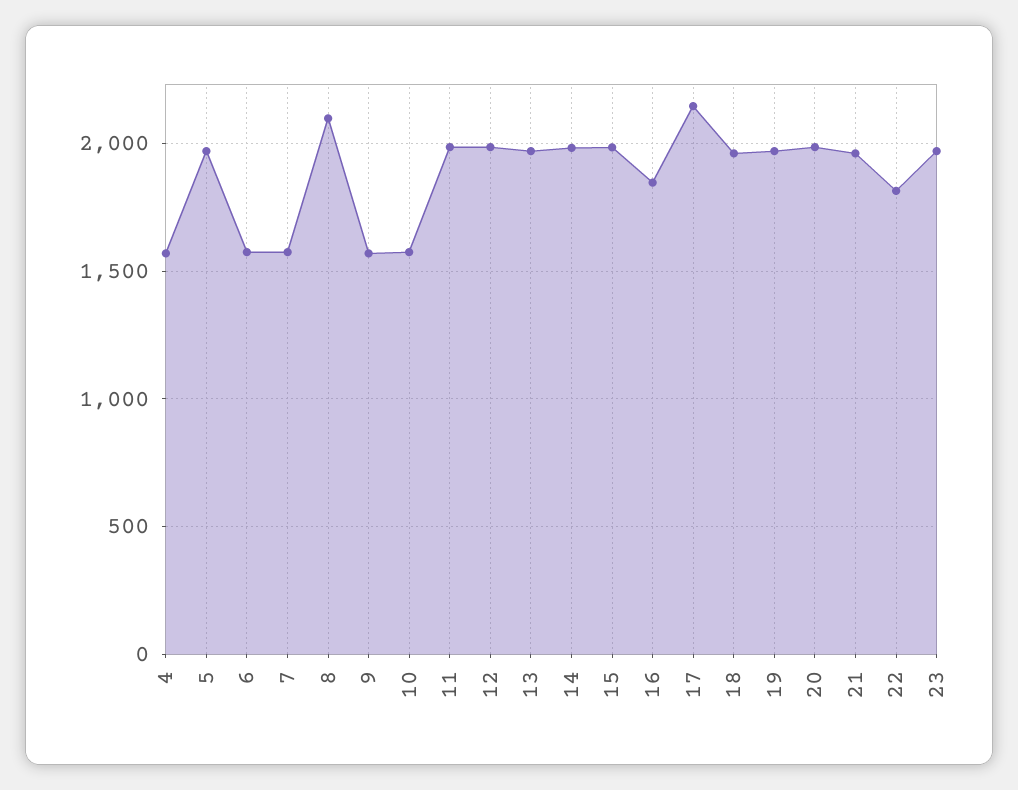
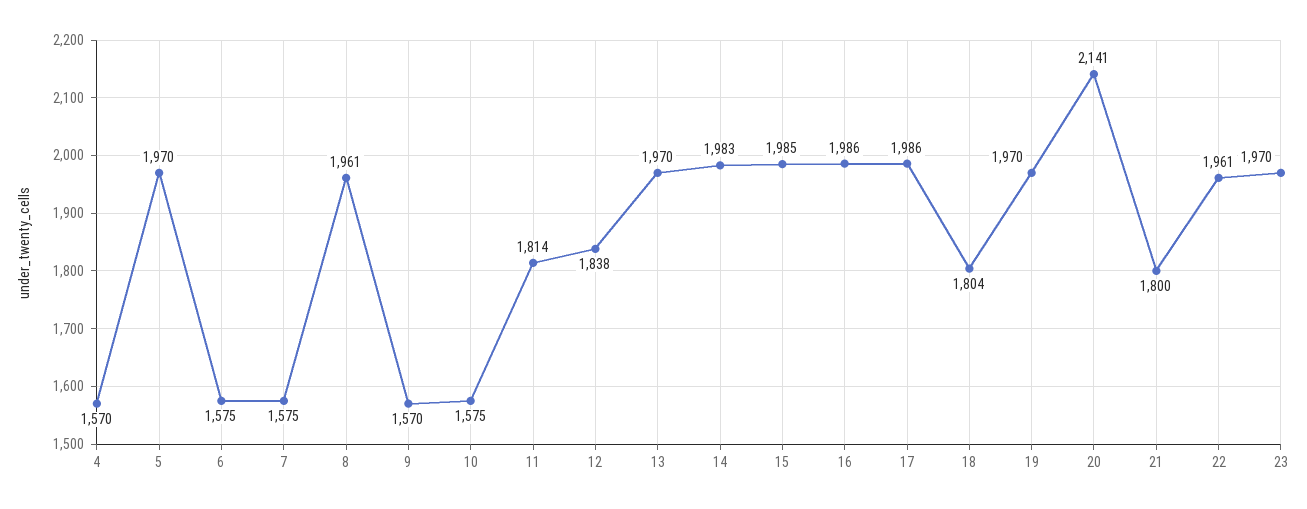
8: 2100 -> 1961
11: 2000 -> 1814
12: 2000 -> 1838
16: 1850 -> 1986
17: 2150 -> 1986
18: 1950 -> 1804
20: 2000 -> 2141
21: 1950 -> 1800
22: 1800 -> 1961

